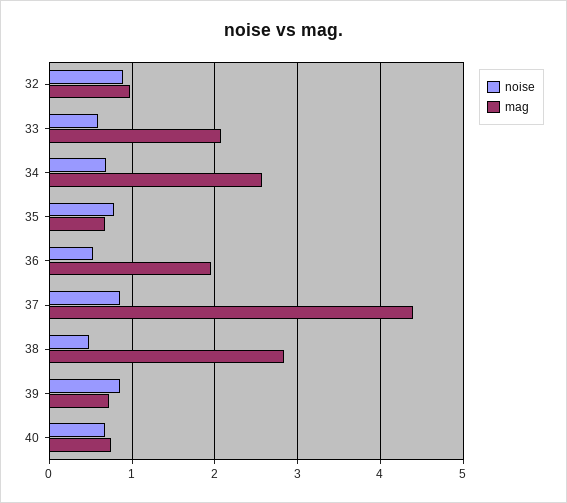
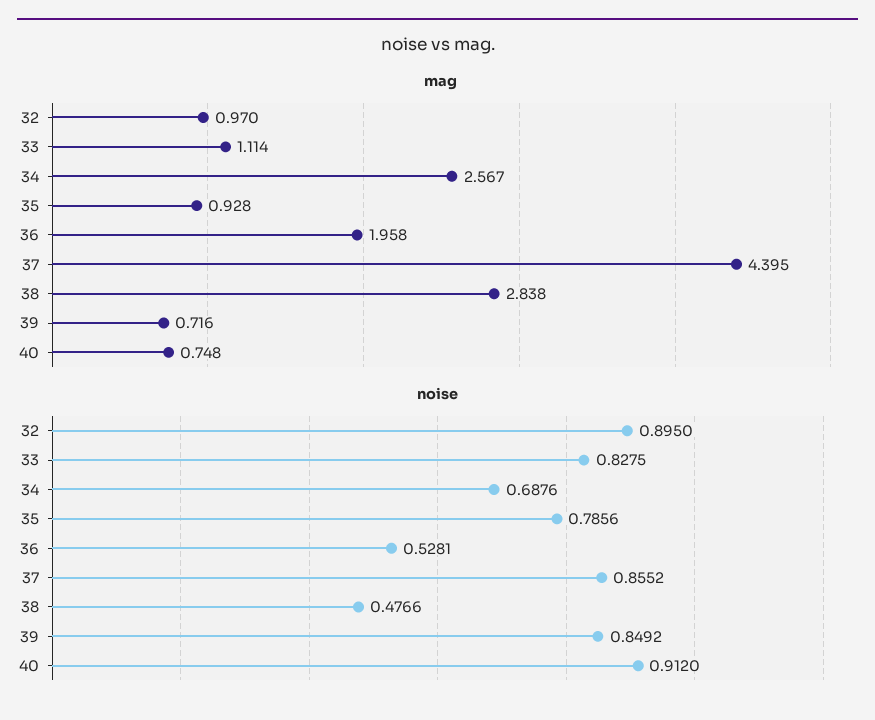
noise, 33: 0.6 -> 0.8275
mag, 33: 2.1 -> 1.114
mag, 35: 0.7 -> 0.928
noise, 40: 0.7 -> 0.912

